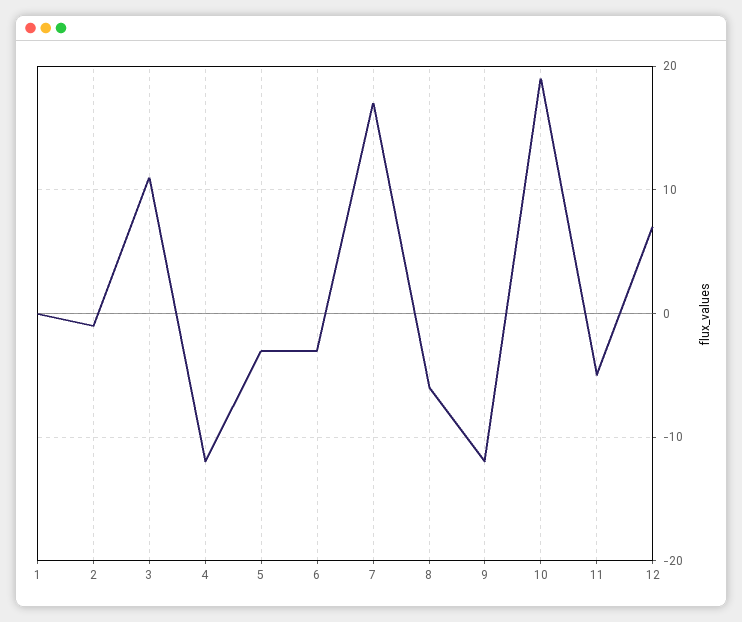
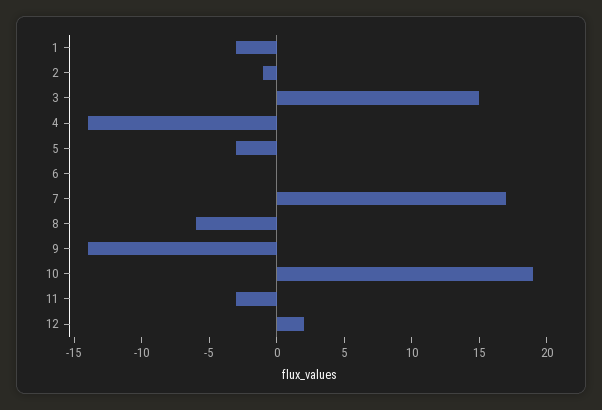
1: 0 -> -3
3: 11 -> 15
4: -12 -> -14
6: -3 -> 0
9: -12 -> -14
11: -5 -> -3
12: 7 -> 2

